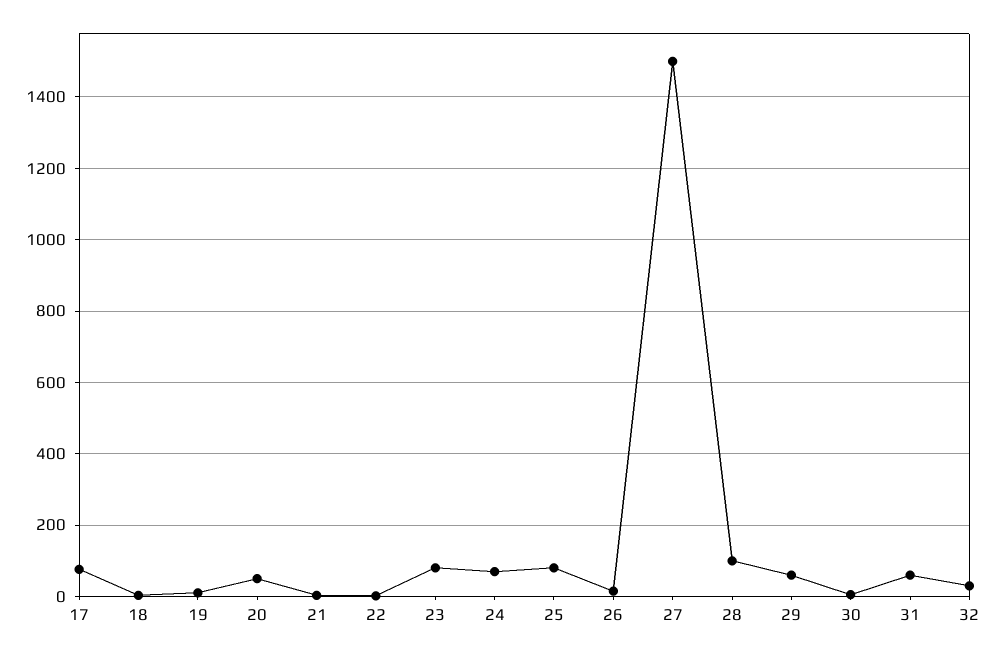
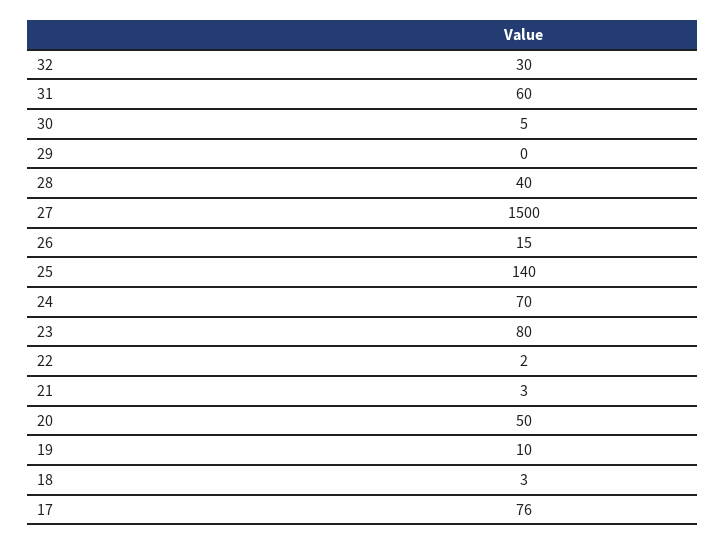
25: 80 -> 140
28: 100 -> 40
29: 60 -> 0

